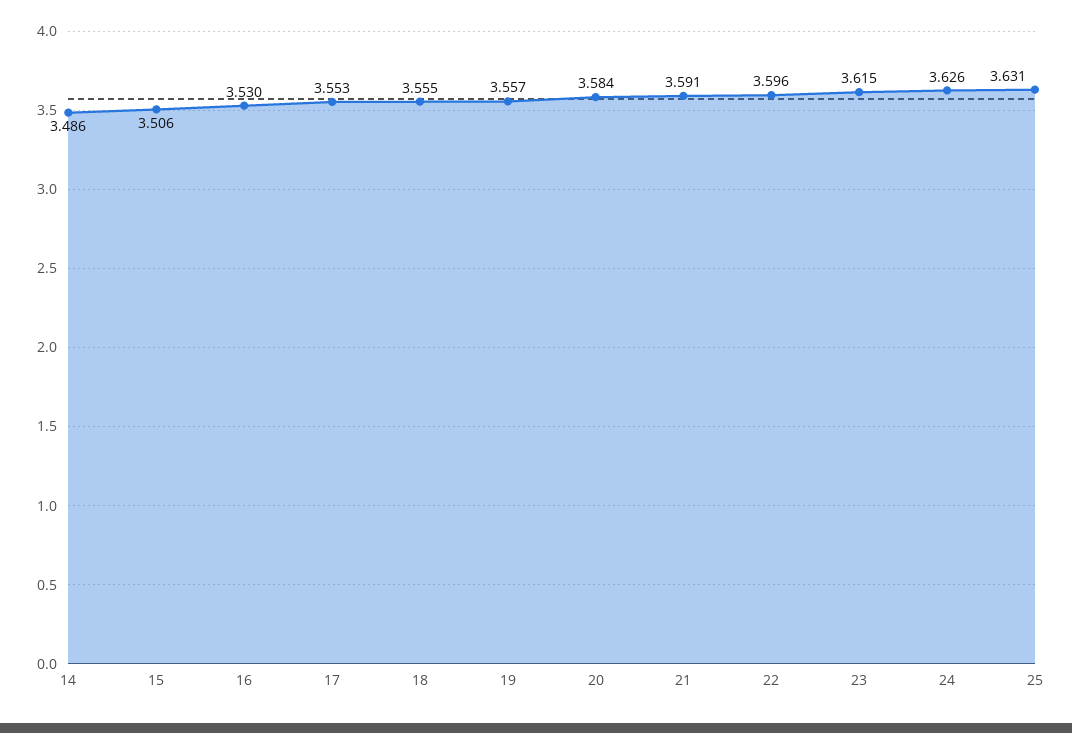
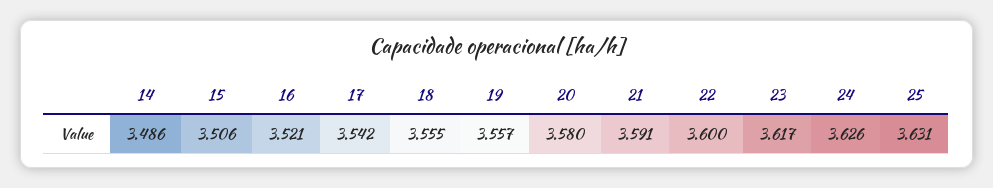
16: 3.53 -> 3.521
17: 3.553 -> 3.542
20: 3.584 -> 3.58
22: 3.596 -> 3.6
23: 3.615 -> 3.617

